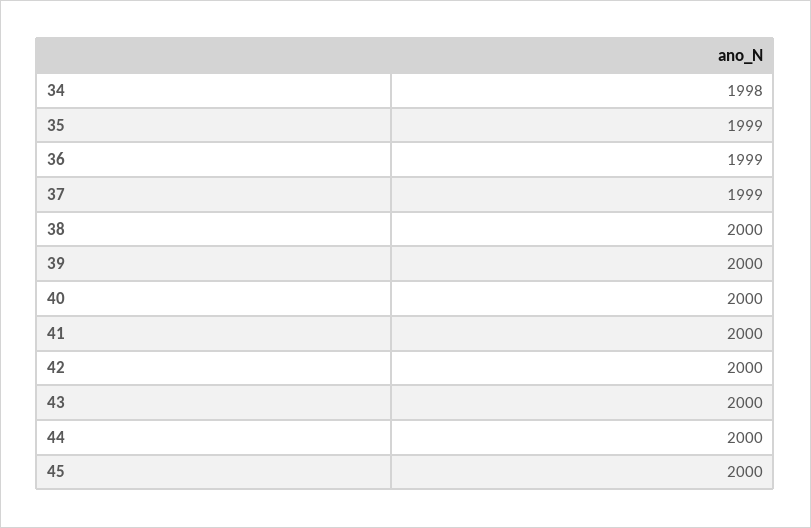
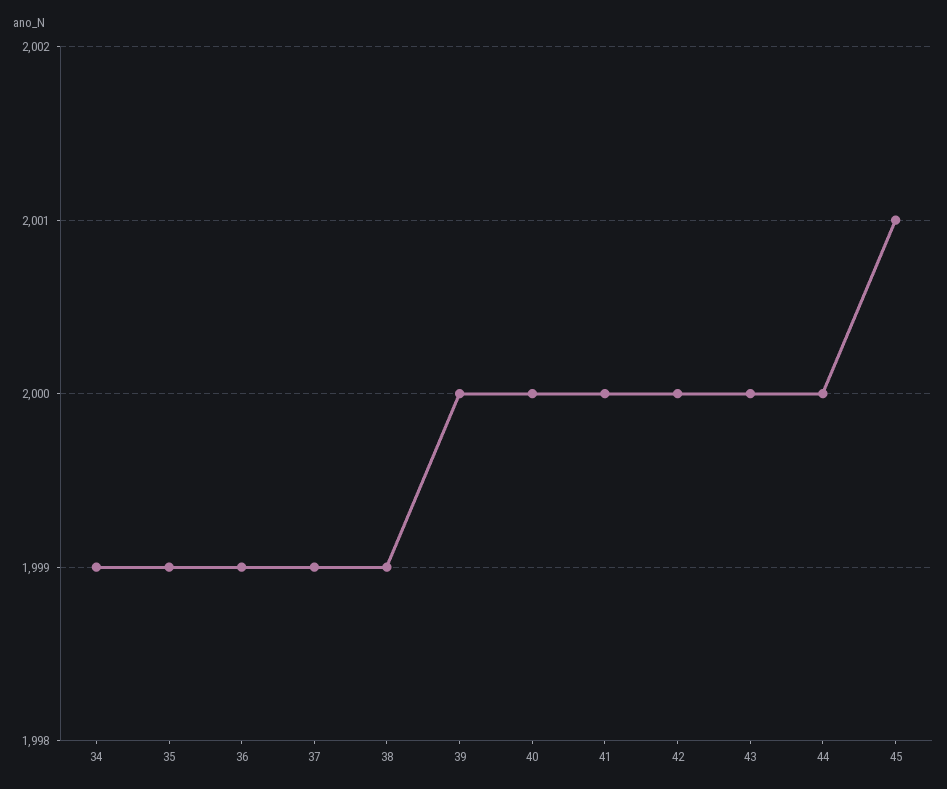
34: 1998 -> 1999
38: 2000 -> 1999
45: 2000 -> 2001

